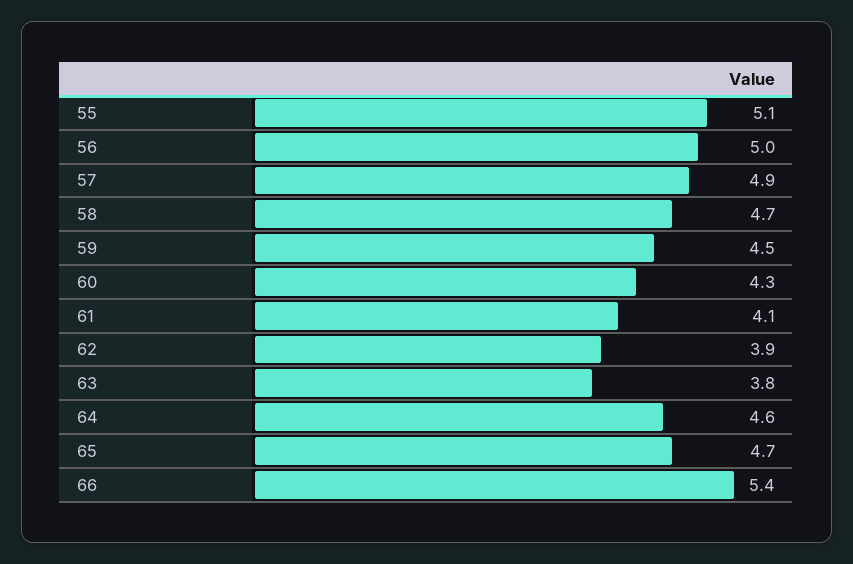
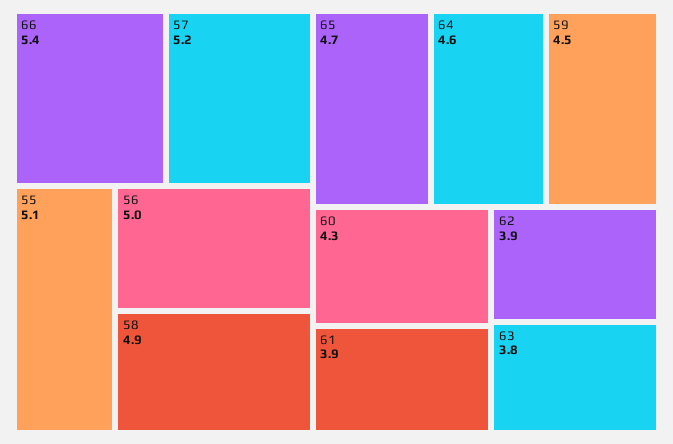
57: 4.9 -> 5.2
58: 4.7 -> 4.9
61: 4.1 -> 3.9

